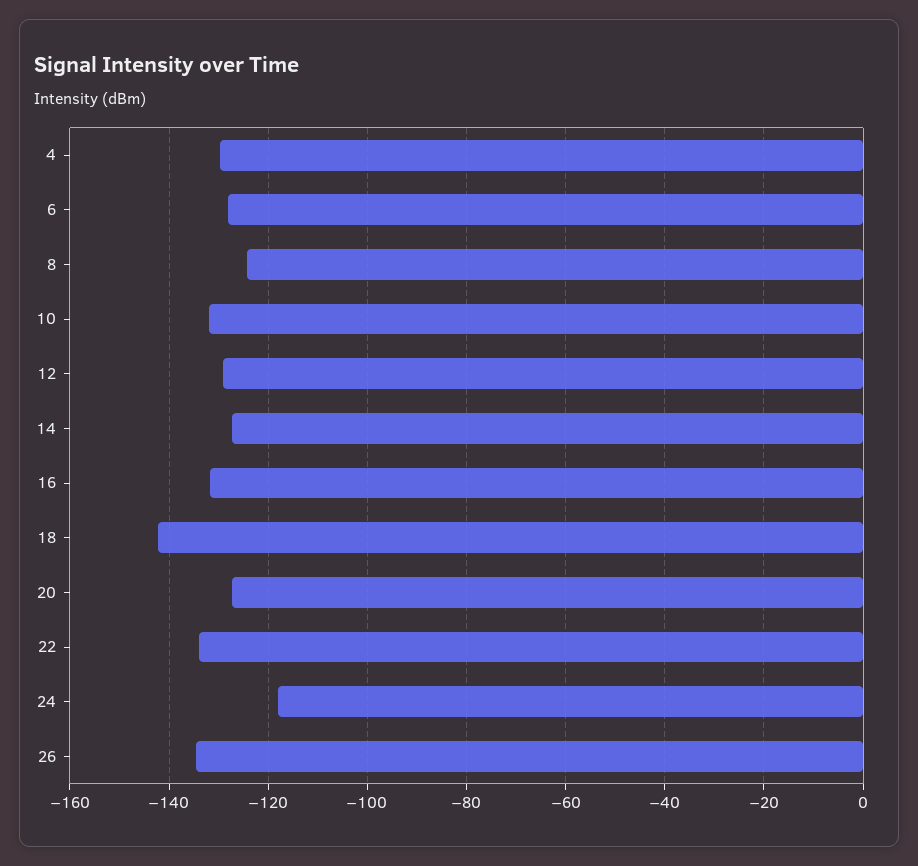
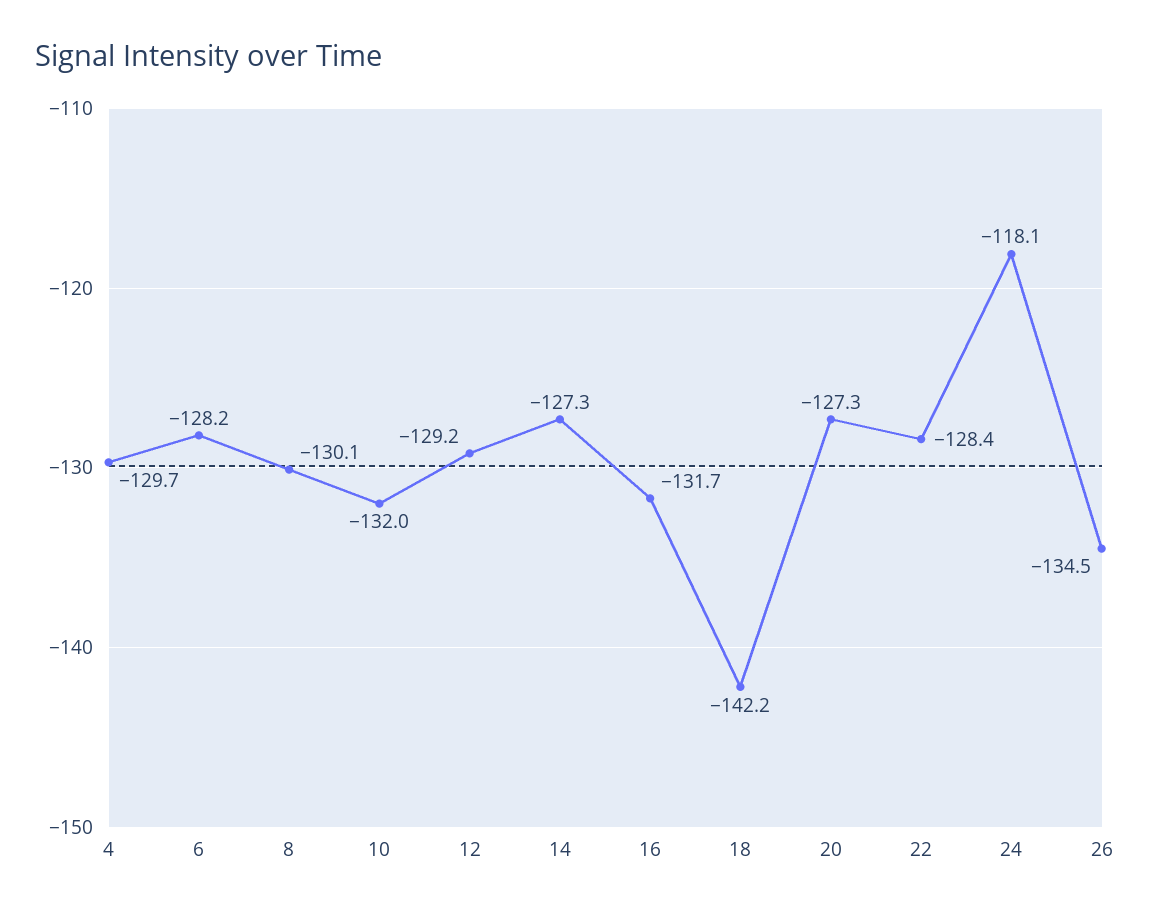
8: -124 -> -130.1
22: -134 -> -128.4

